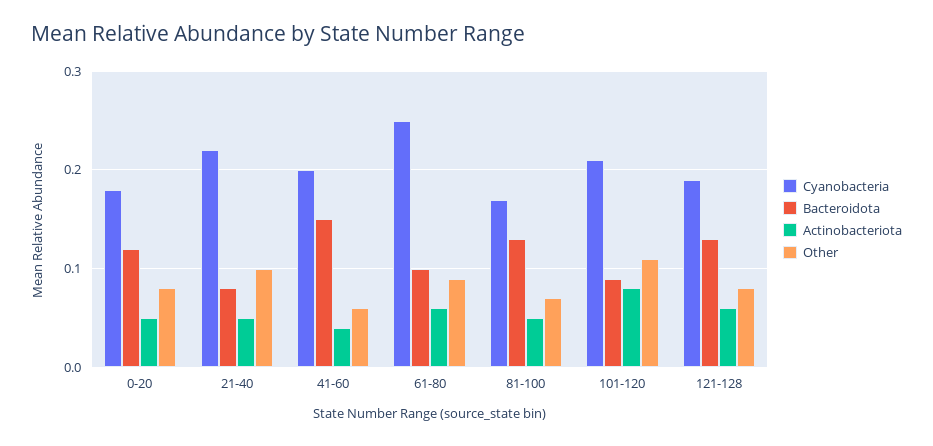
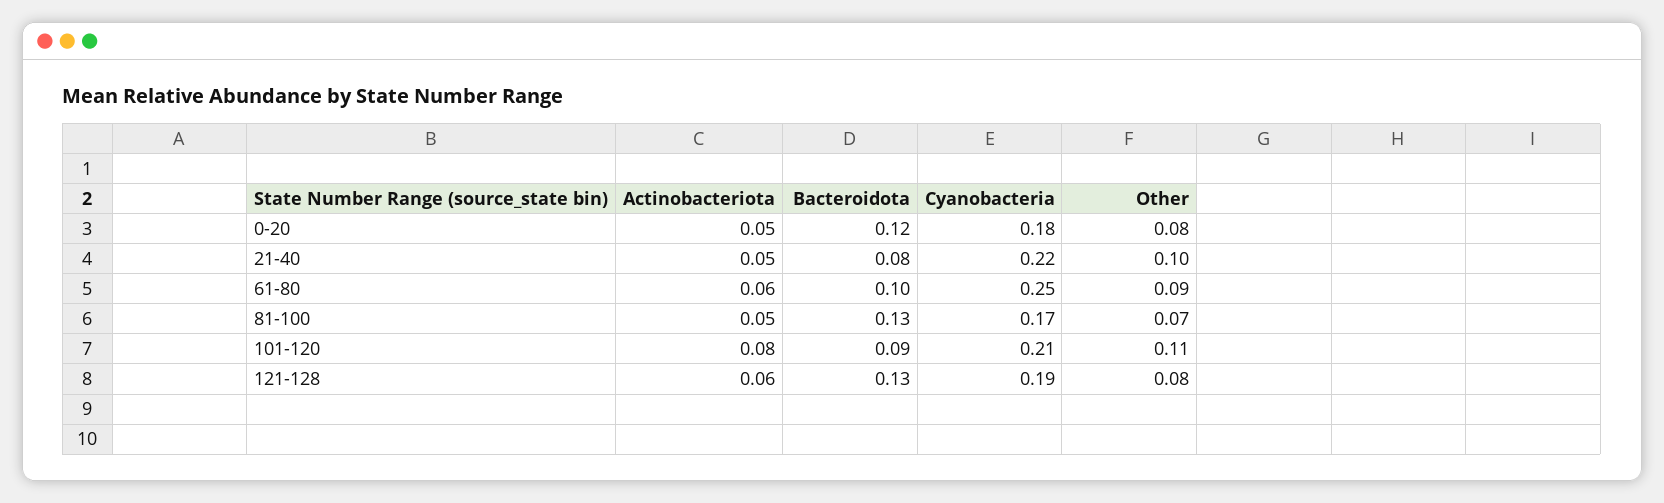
Cyanobacteria, 41-60: 0.2 -> none
Bacteroidota, 41-60: 0.15 -> none
Actinobacteriota, 41-60: 0.04 -> none
Other, 41-60: 0.06 -> none

